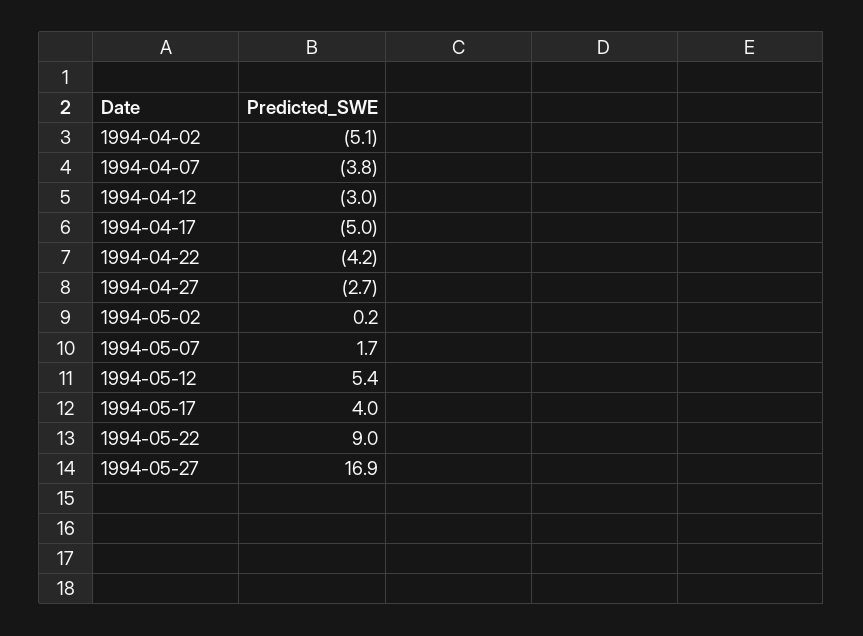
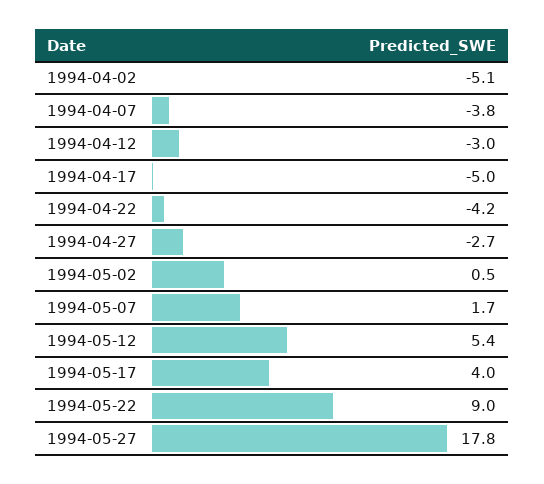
1994-05-02: 0.2 -> 0.5
1994-05-27: 16.9 -> 17.8

